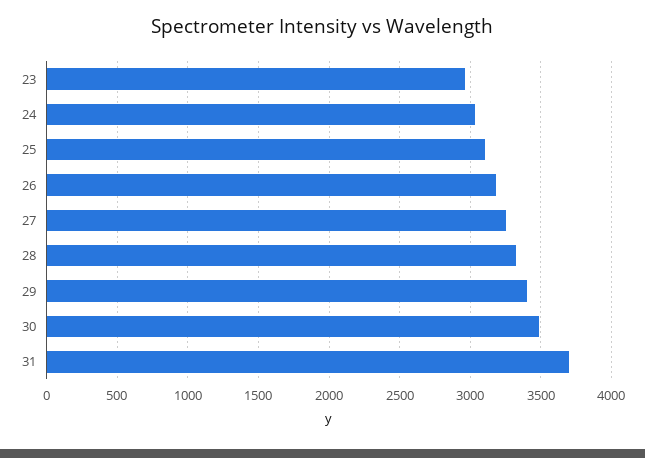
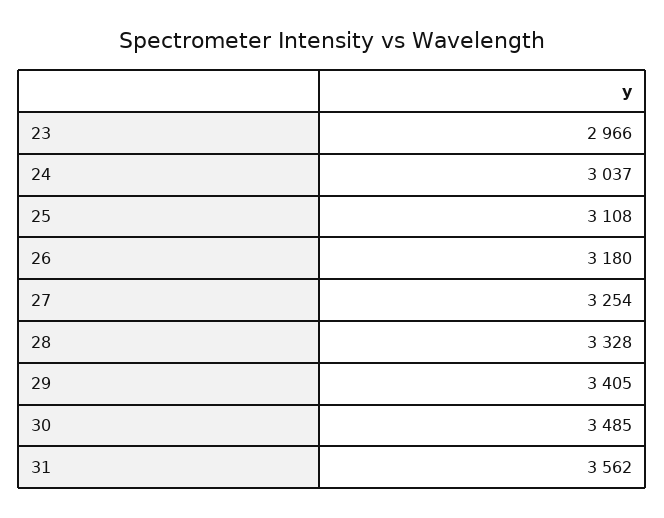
31: 3700 -> 3562

